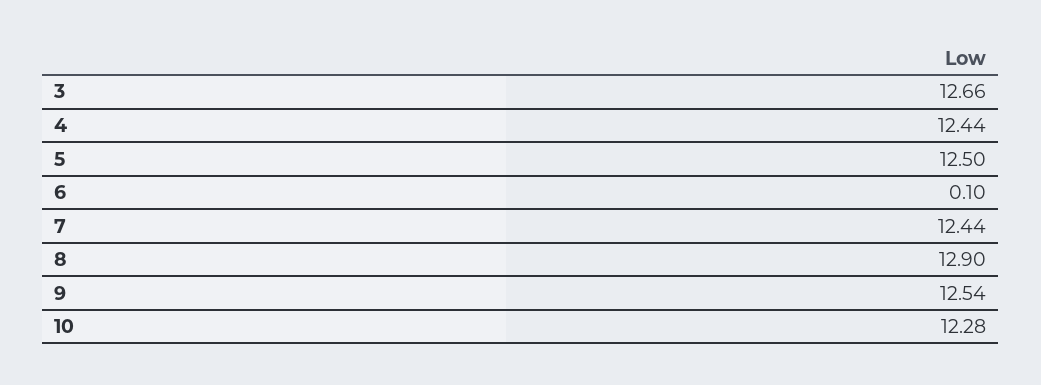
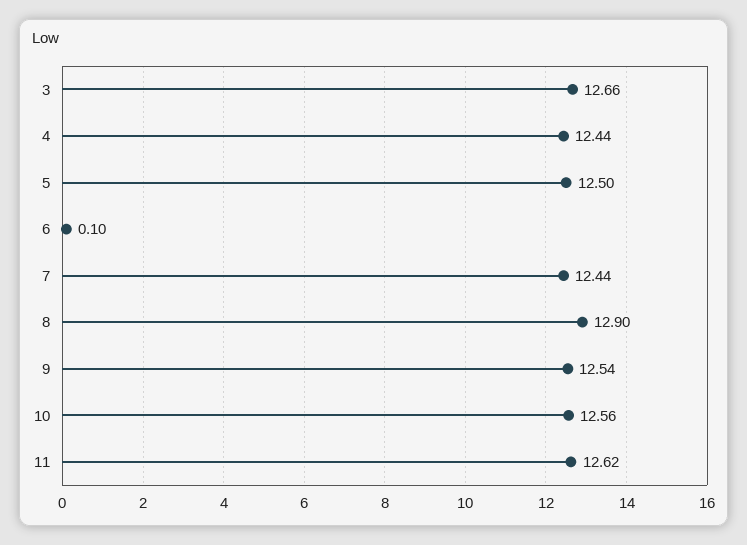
10: 12.28 -> 12.56
11: none -> 12.62

